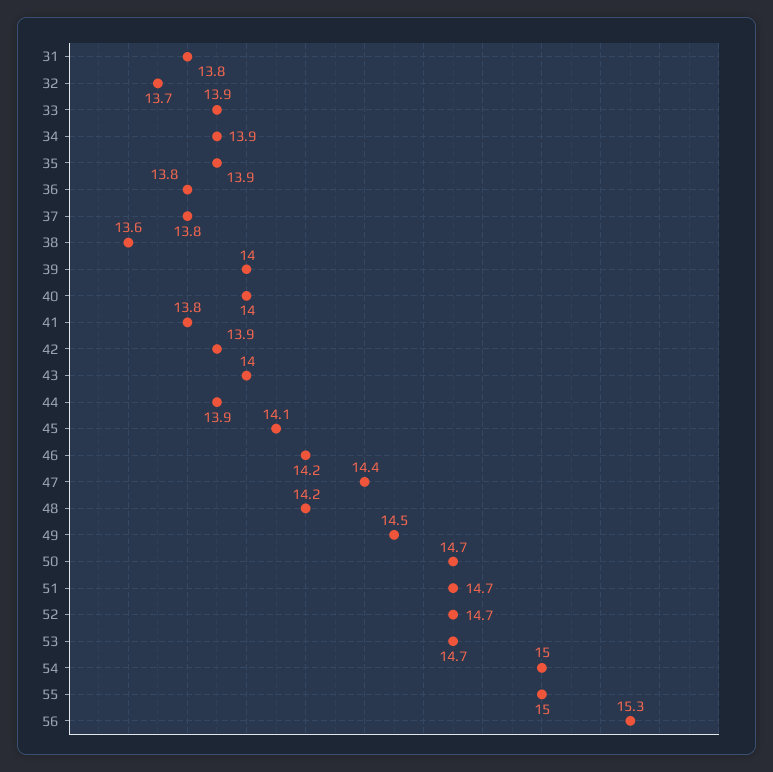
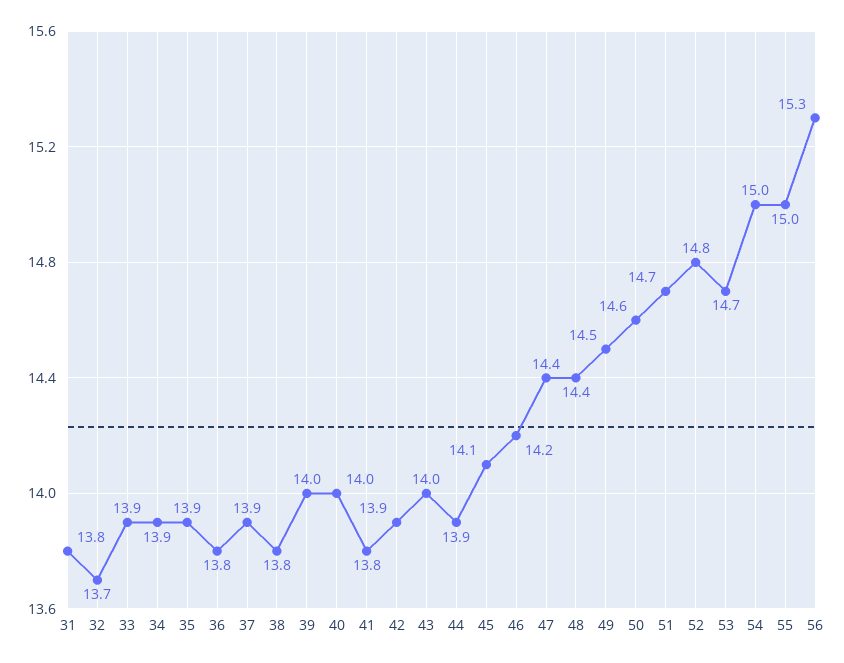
37: 13.8 -> 13.9
38: 13.6 -> 13.8
48: 14.2 -> 14.4
50: 14.7 -> 14.6
52: 14.7 -> 14.8

